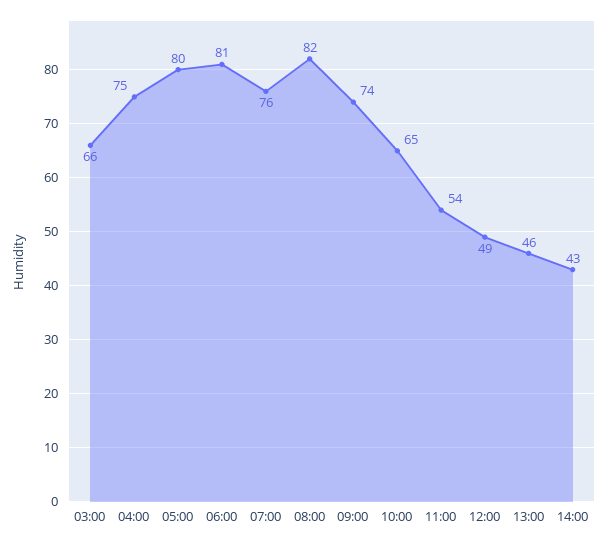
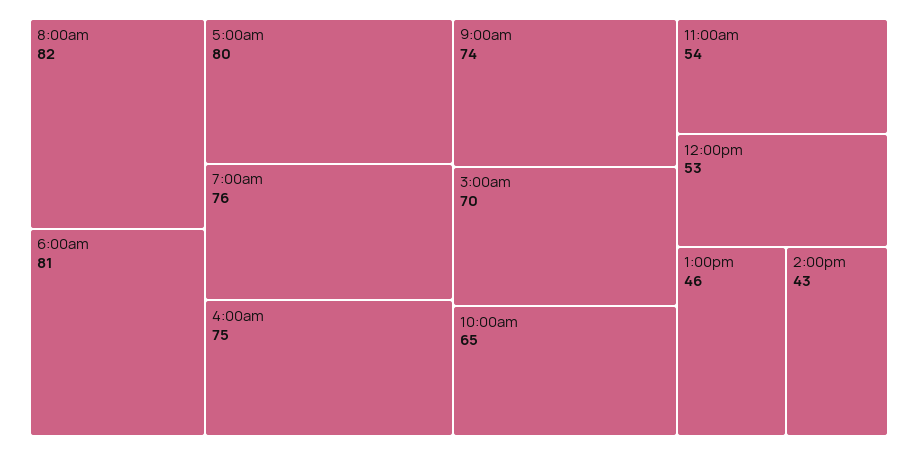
03:00: 66 -> 70
12:00: 49 -> 53

